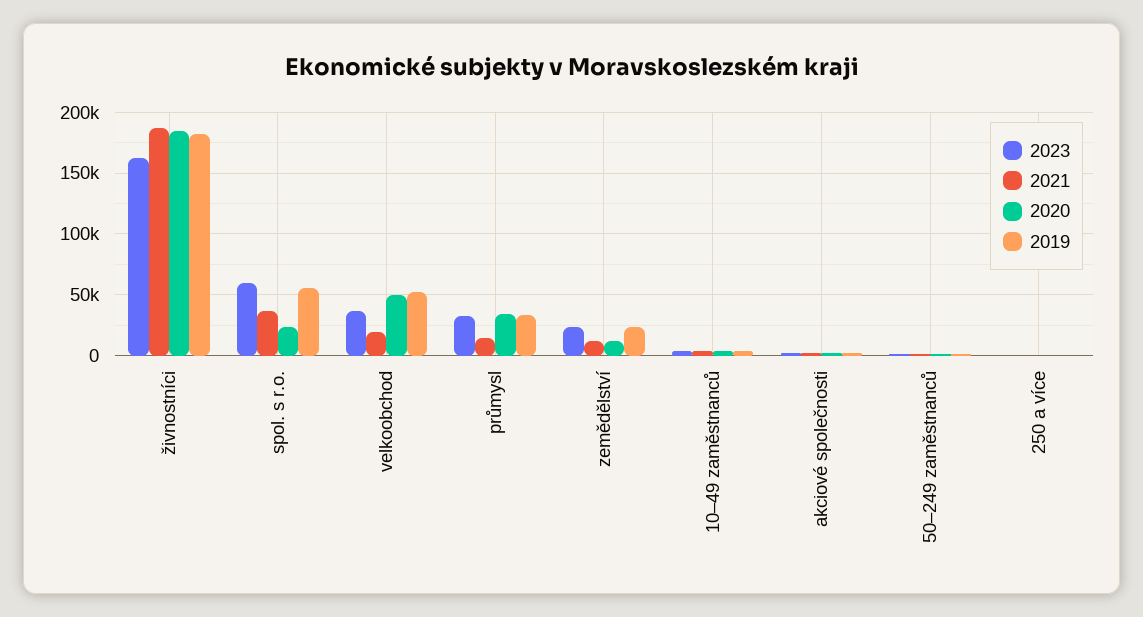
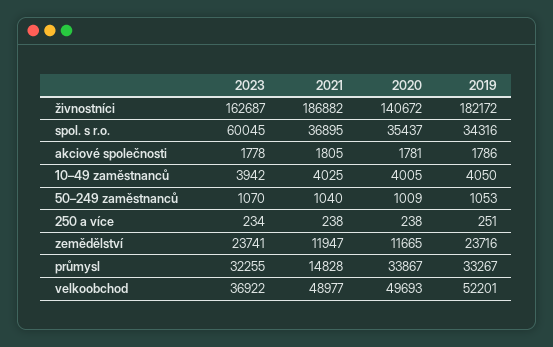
2020, živnostníci: 185000 -> 140672
2020, spol. s r.o.: 25000 -> 35437
2019, spol. s r.o.: 55000 -> 34316
2021, velkoobchod: 20000 -> 48977

